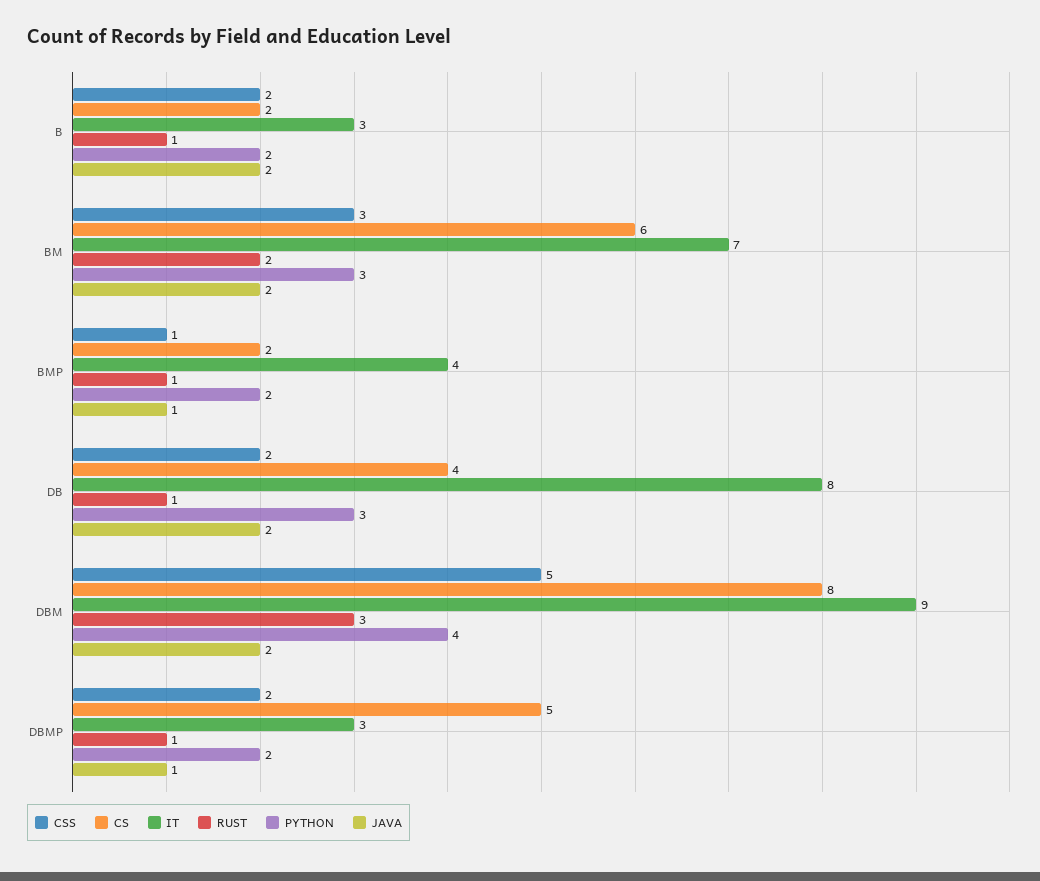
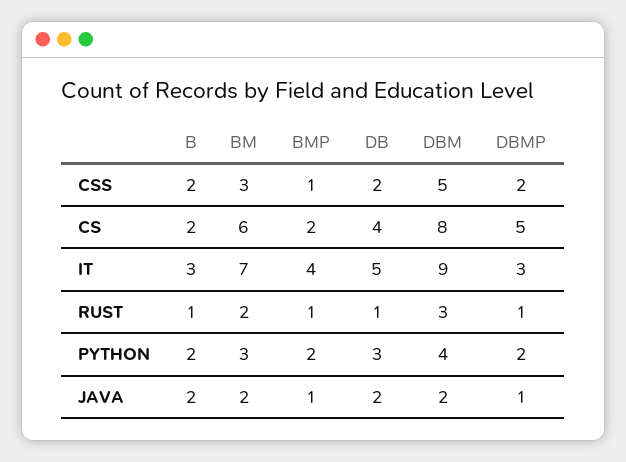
IT, DB: 8 -> 5

